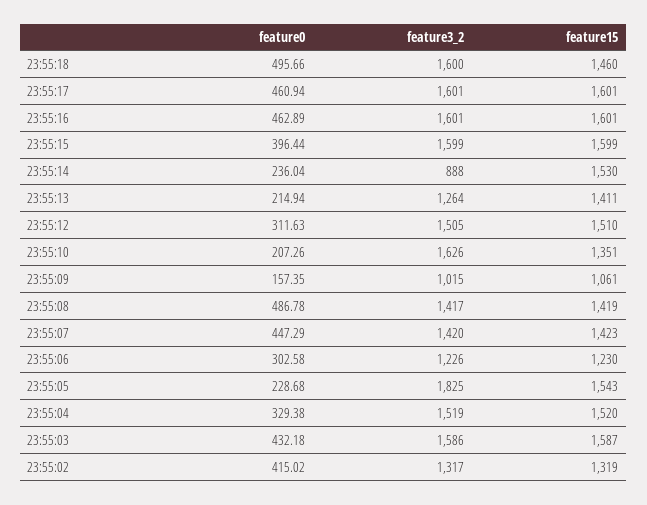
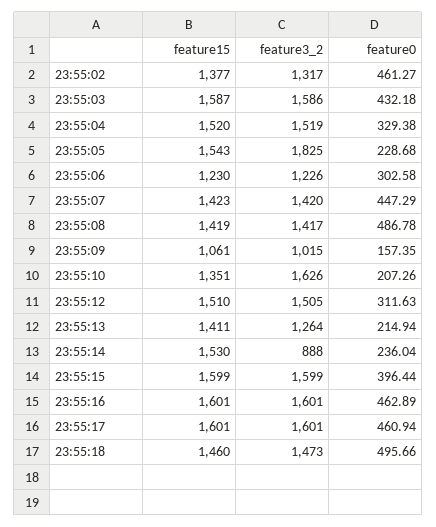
feature3_2, 23:55:18: 1600 -> 1473
feature0, 23:55:02: 415.02 -> 461.27
feature15, 23:55:02: 1319 -> 1377

